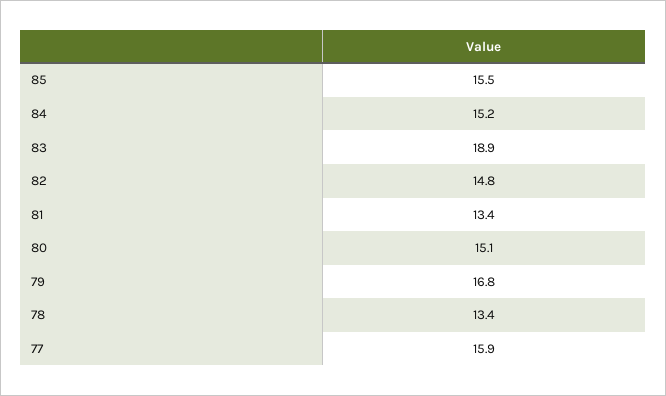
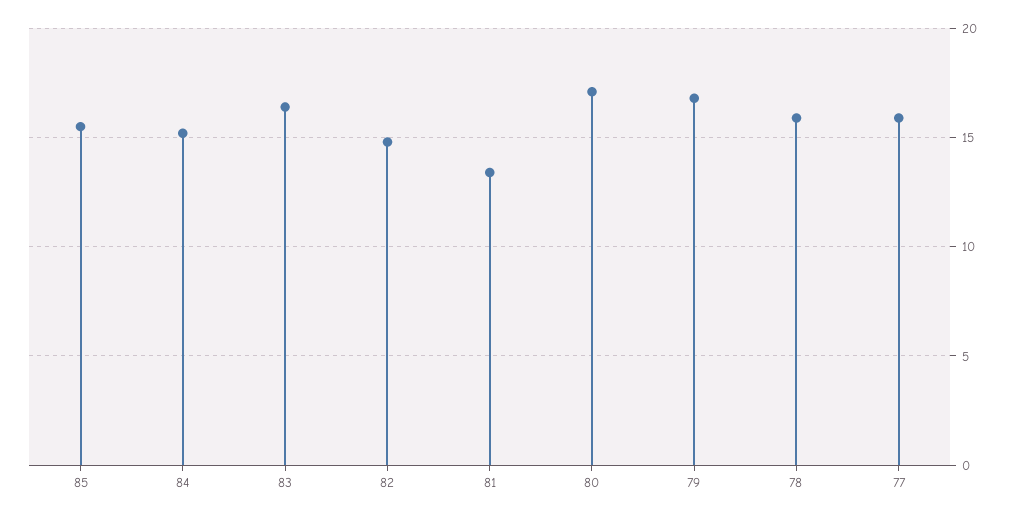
83: 18.9 -> 16.5
80: 15.1 -> 17
78: 13.4 -> 16

